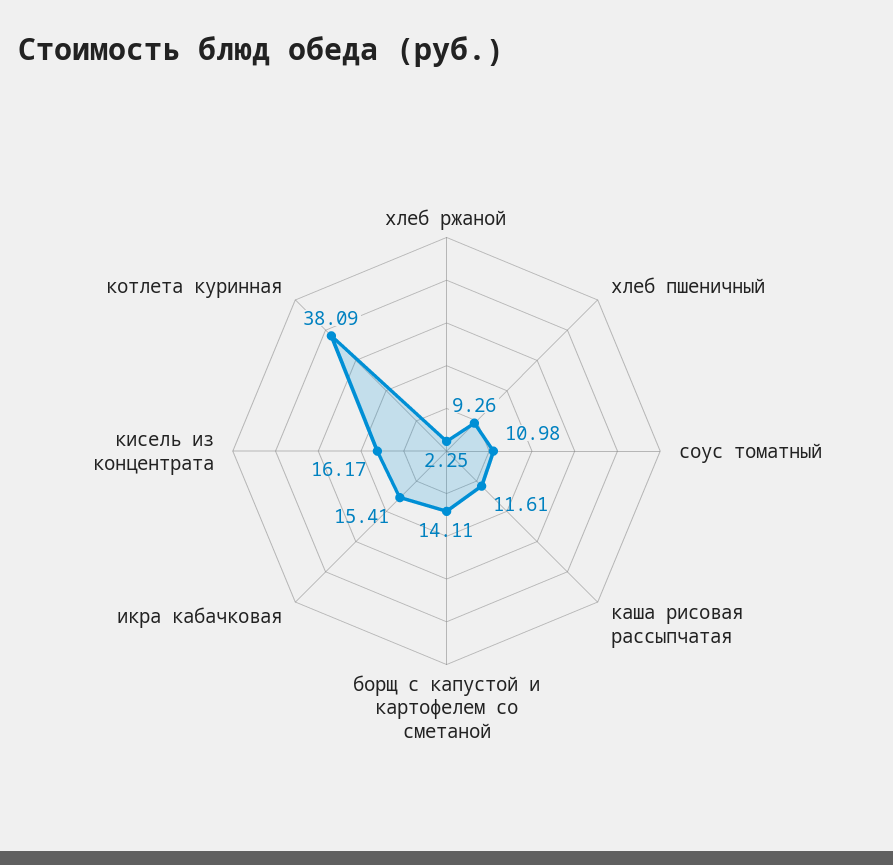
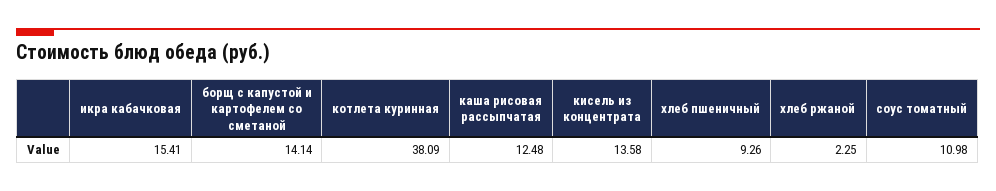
каша рисовая рассыпчатая: 11.61 -> 12.48
борщ с капустой и картофелем со сметаной: 14.11 -> 14.14
кисель из концентрата: 16.17 -> 13.58

